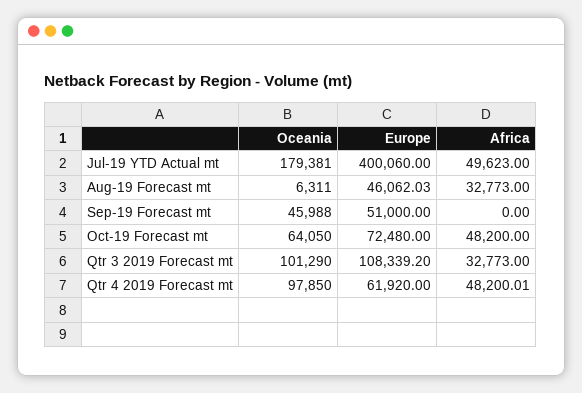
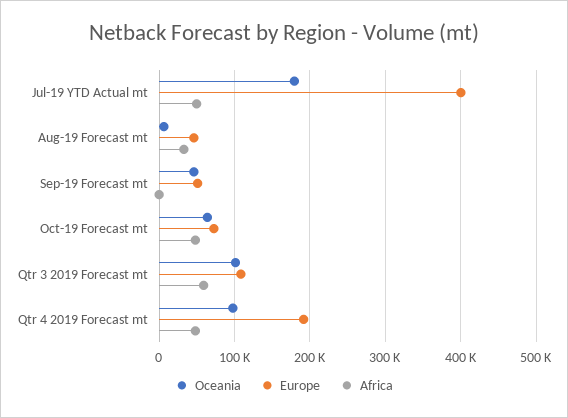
Africa, Qtr 3 2019 Forecast mt: 32773 -> 60000
Europe, Qtr 4 2019 Forecast mt: 61920 -> 190000

